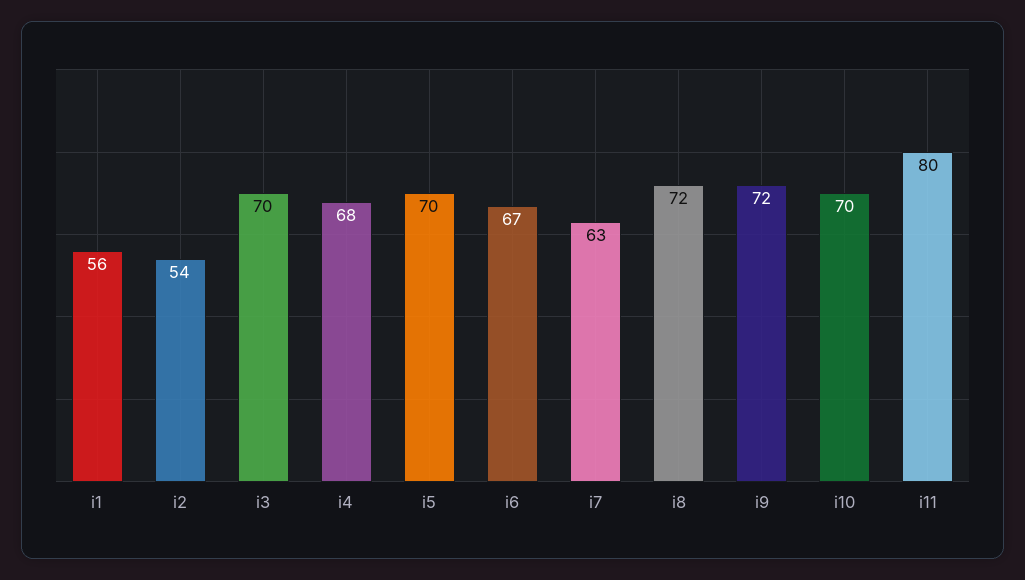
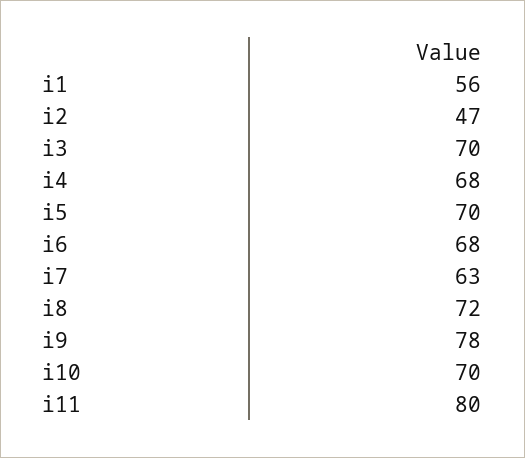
i2: 54 -> 47
i6: 67 -> 68
i9: 72 -> 78

